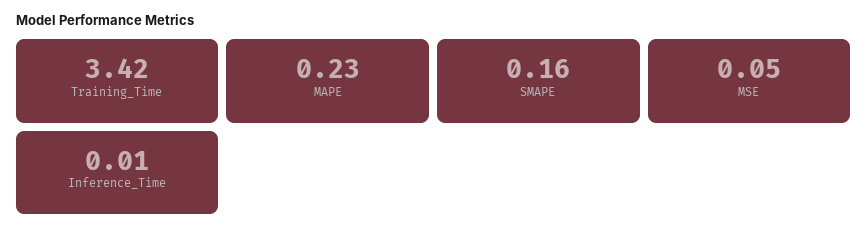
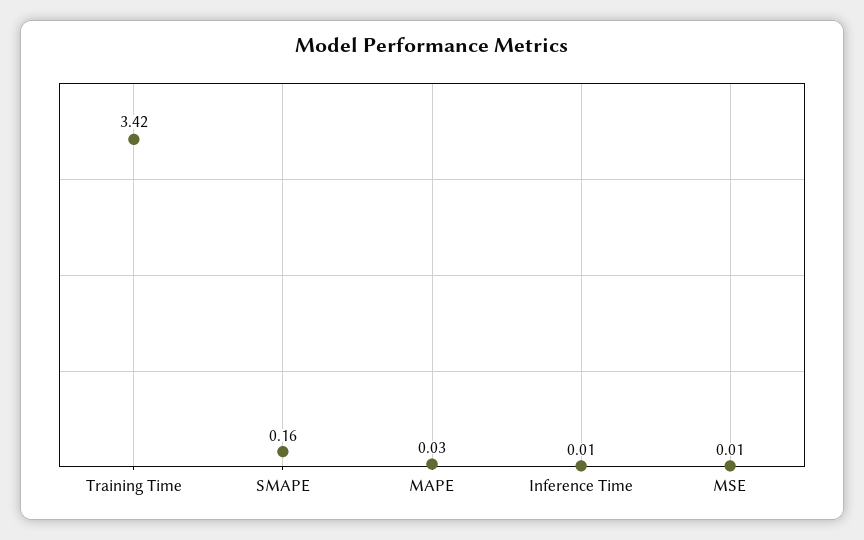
MAPE: 0.23 -> 0.03
MSE: 0.05 -> 0.01

